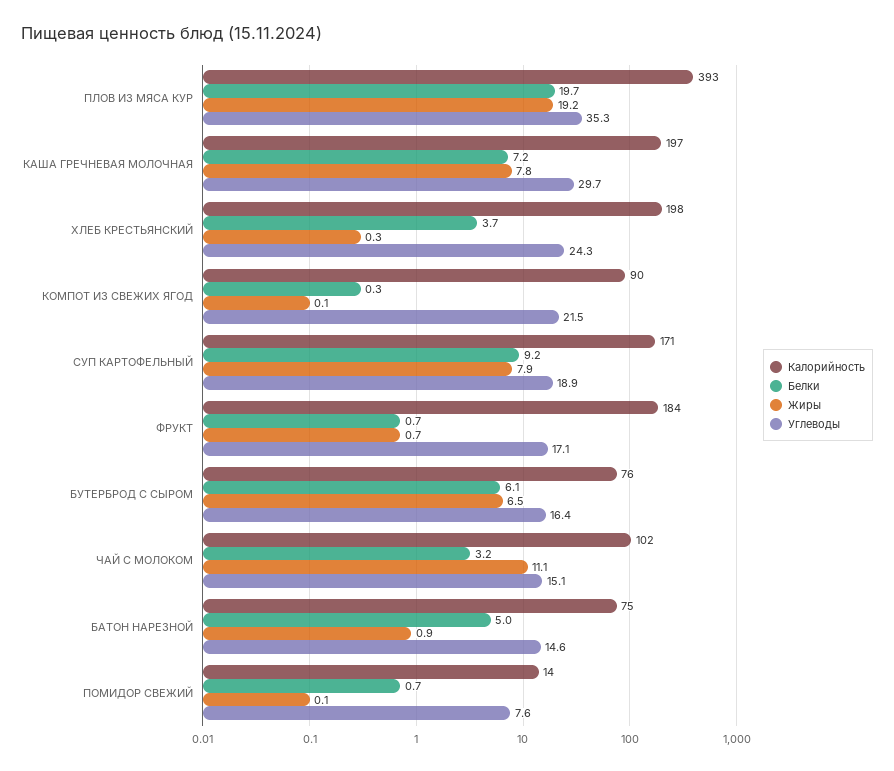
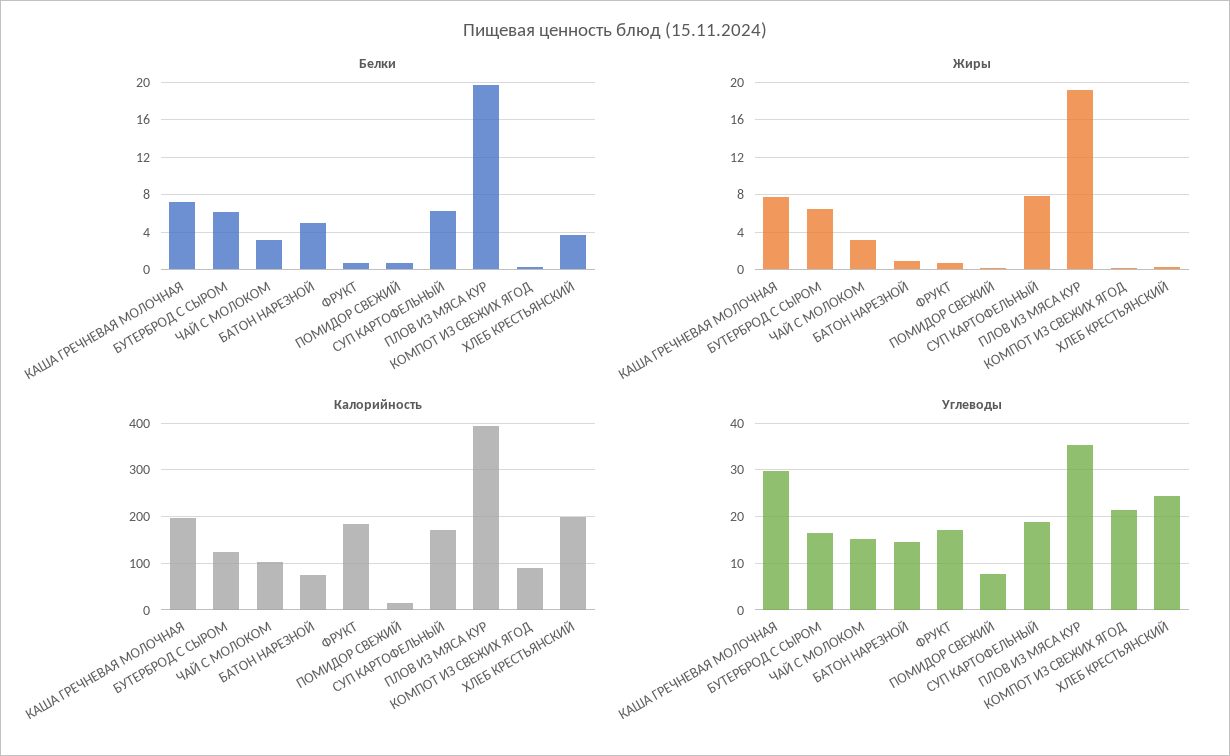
Белки, СУП КАРТОФЕЛЬНЫЙ: 9.2 -> 6
Калорийность, БУТЕРБРОД С СЫРОМ: 76 -> 120
Жиры, ЧАЙ С МОЛОКОМ: 11.1 -> 3

